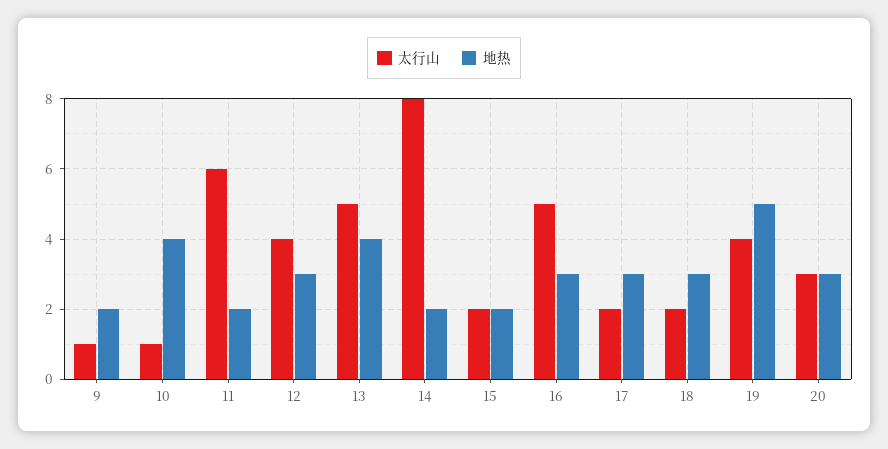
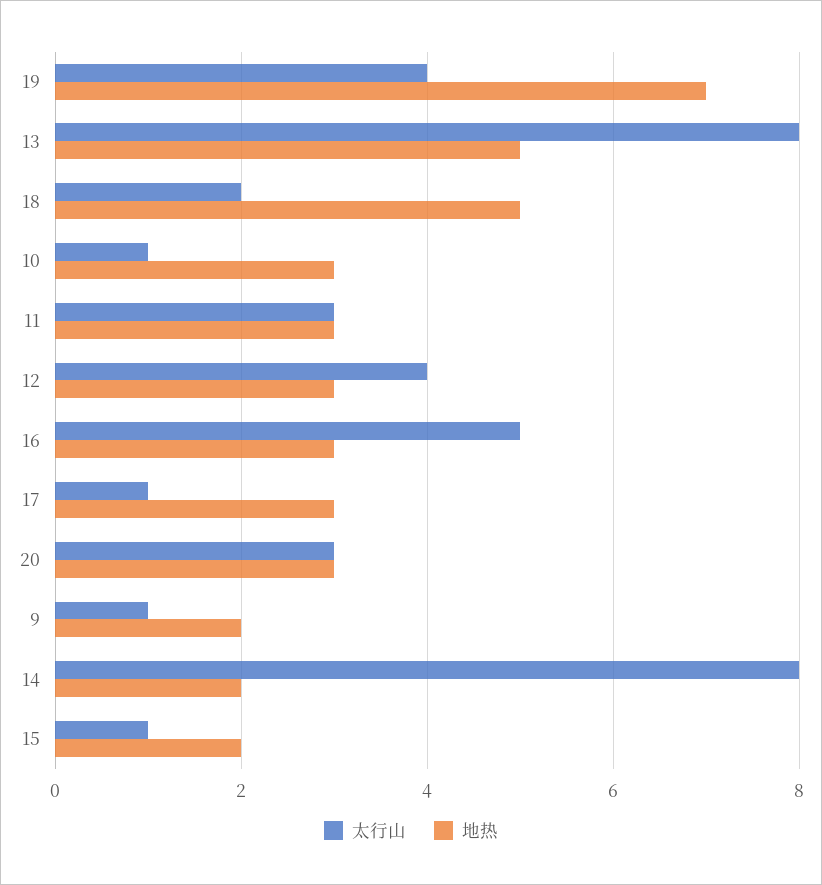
地热, 10: 4 -> 3
太行山, 11: 6 -> 3
地热, 11: 2 -> 3
太行山, 13: 5 -> 8
地热, 13: 4 -> 5
太行山, 15: 2 -> 1
太行山, 17: 2 -> 1
地热, 18: 3 -> 5
地热, 19: 5 -> 7

